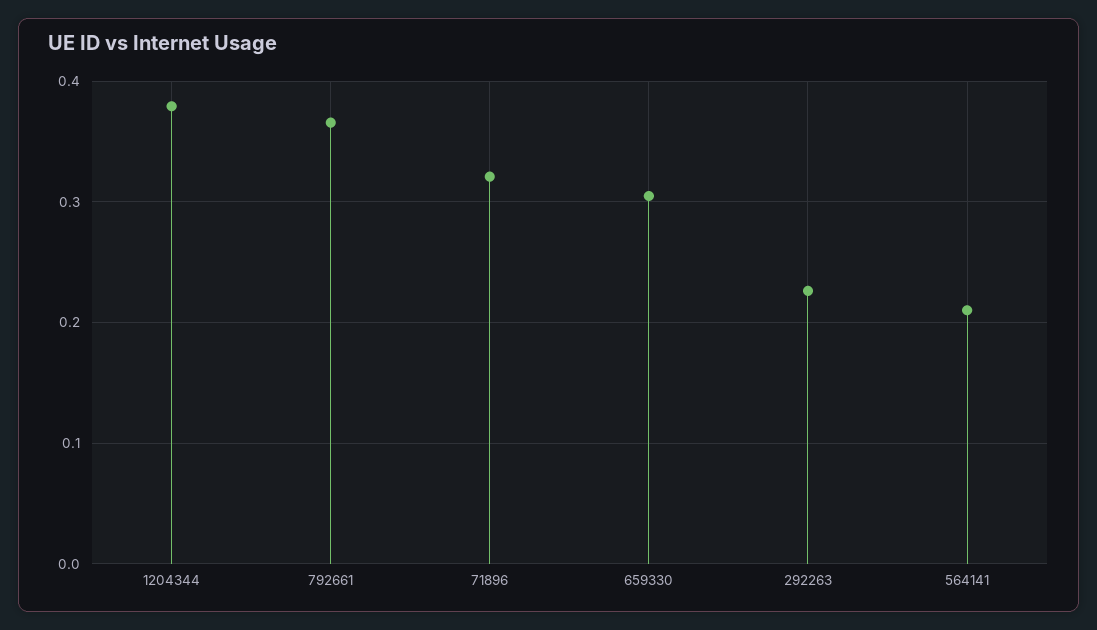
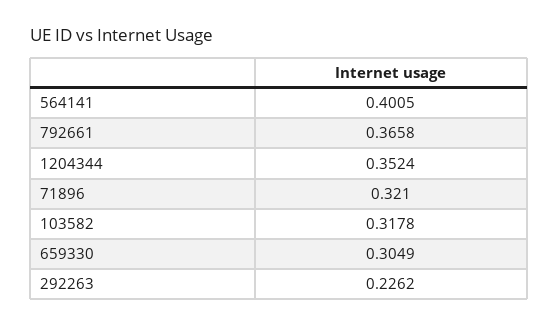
1204344: 0.38 -> 0.3524
564141: 0.21 -> 0.4005
103582: none -> 0.3178

